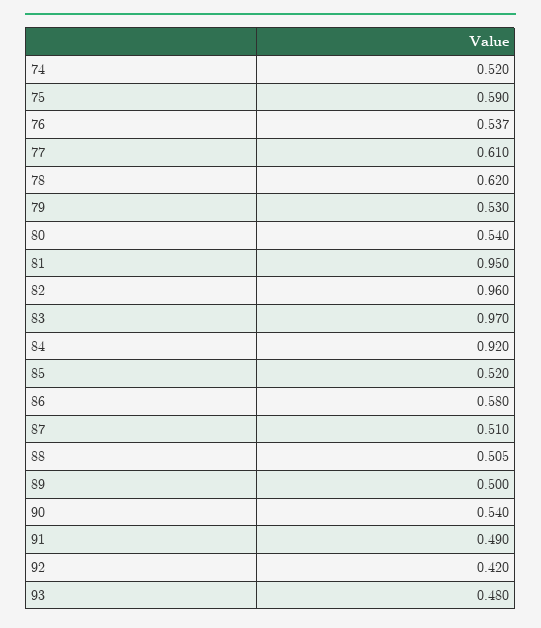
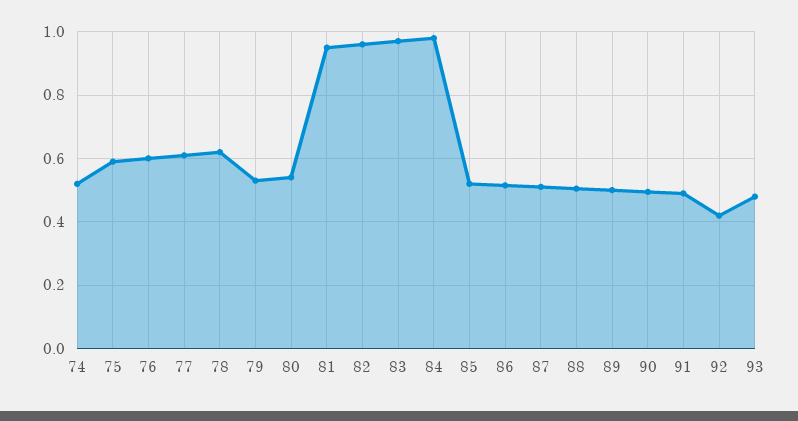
76: 0.537 -> 0.6
84: 0.92 -> 0.98
86: 0.58 -> 0.52
90: 0.54 -> 0.5

